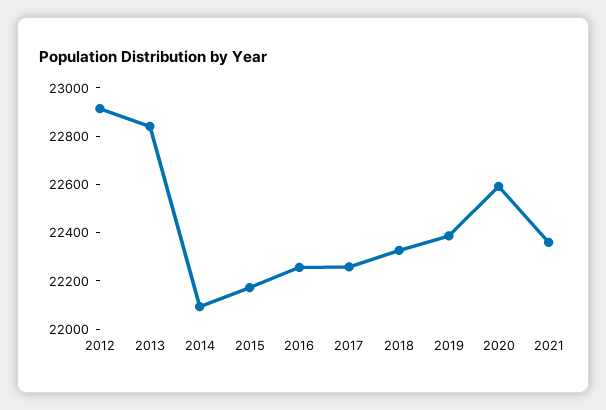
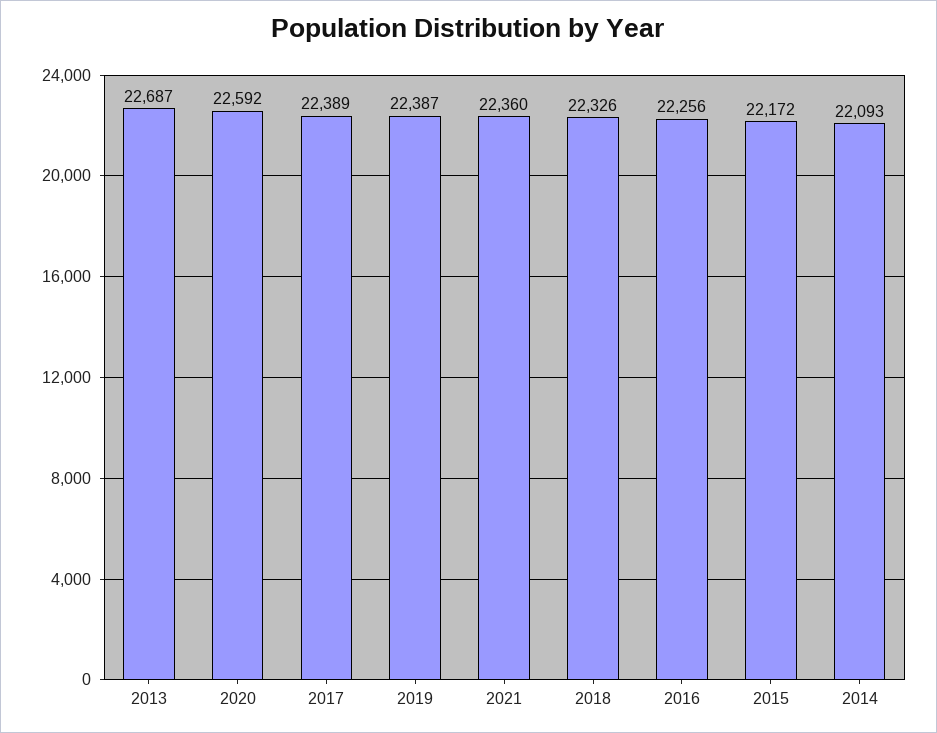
2012: 22900 -> none
2013: 22850 -> 22687
2017: 22250 -> 22389

